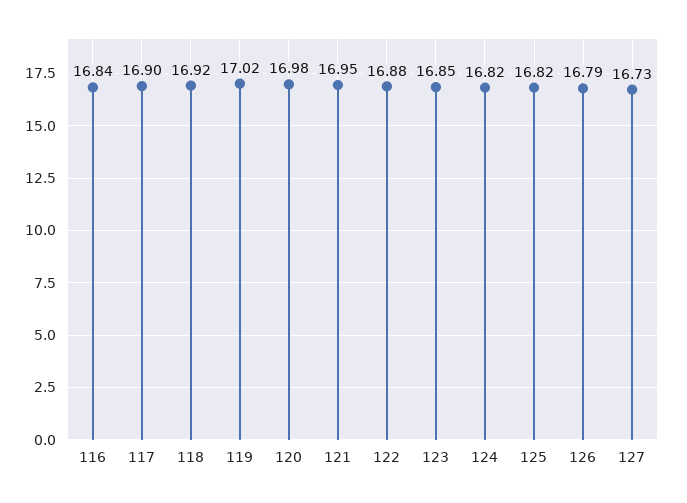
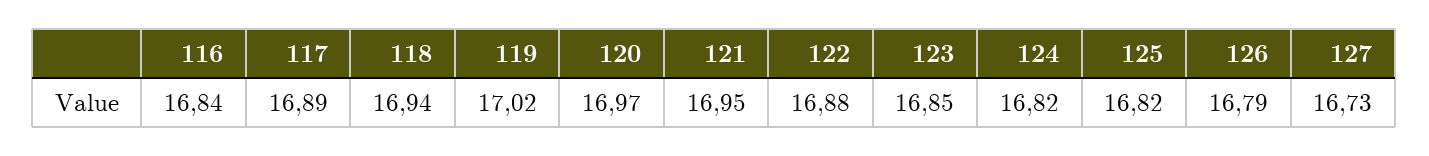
117: 16.9 -> 16.89
118: 16.92 -> 16.94
120: 16.98 -> 16.97

